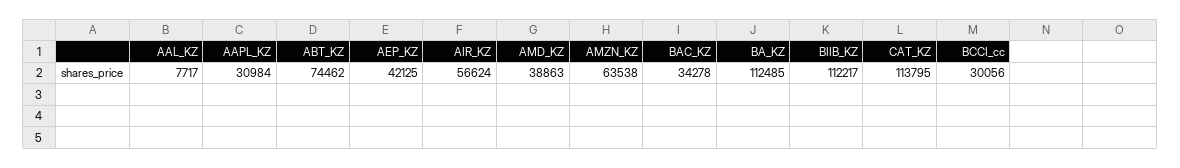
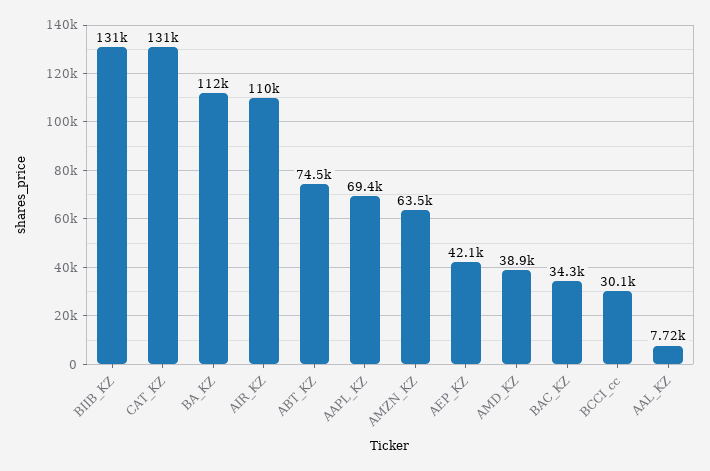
AAPL_KZ: 30984 -> 69400
AIR_KZ: 56624 -> 110000
BIIB_KZ: 112217 -> 131000
CAT_KZ: 113795 -> 131000

